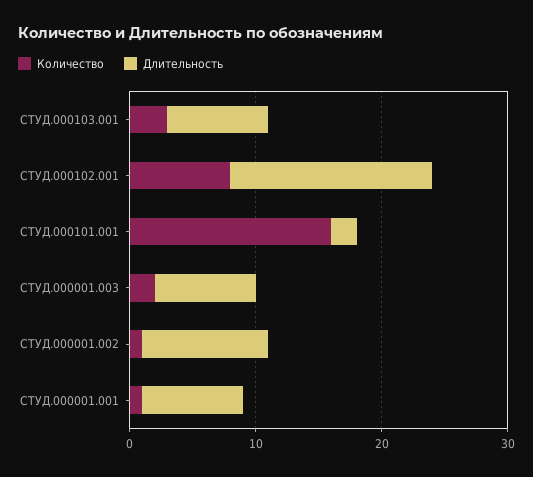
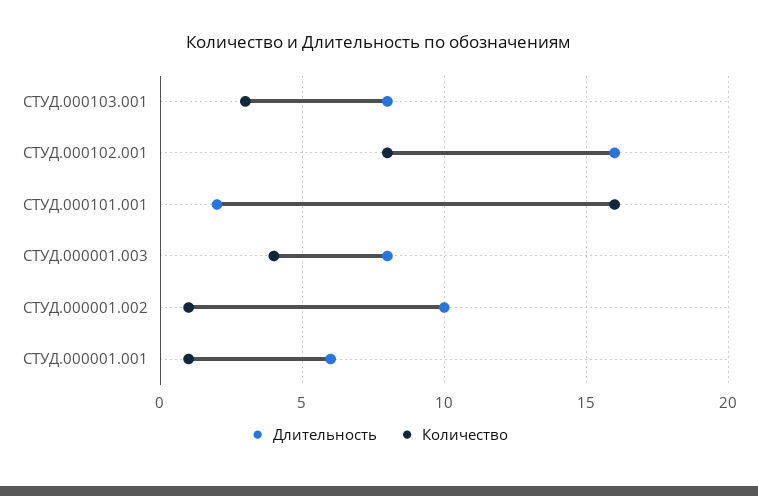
Количество, СТУД.000001.003: 2 -> 4
Длительность, СТУД.000001.001: 8 -> 6

